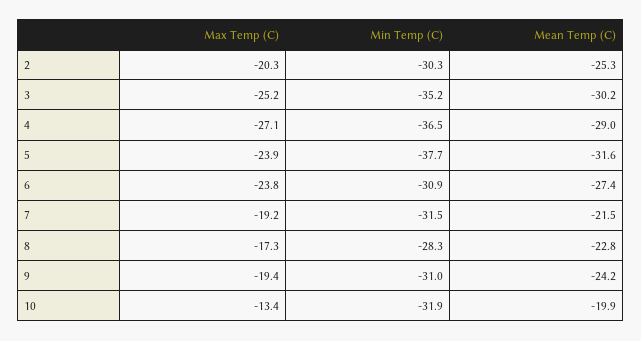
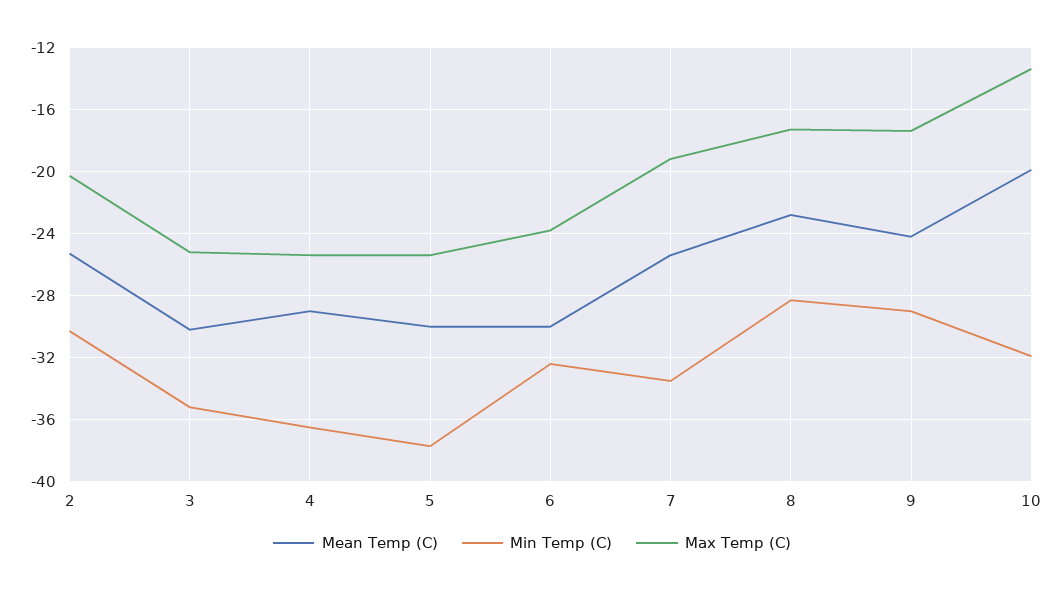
Max Temp (C), 4: -27.1 -> -25.5
Max Temp (C), 5: -23.9 -> -25.5
Mean Temp (C), 5: -31.6 -> -30
Min Temp (C), 6: -30.9 -> -32.5
Mean Temp (C), 6: -27.4 -> -30
Min Temp (C), 7: -31.5 -> -33.5
Mean Temp (C), 7: -21.5 -> -25.5
Max Temp (C), 9: -19.4 -> -17.5
Min Temp (C), 9: -31 -> -29

